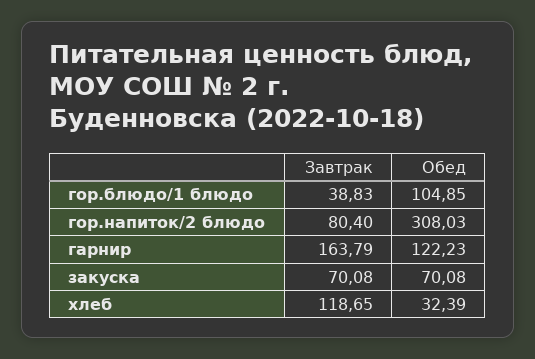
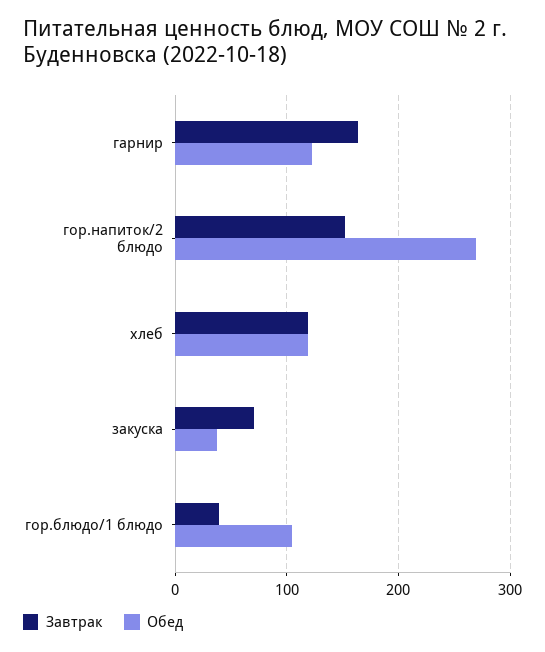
Завтрак, гор.напиток/2 блюдо: 80.4 -> 150
Обед, гор.напиток/2 блюдо: 308.03 -> 270
Обед, закуска: 70.08 -> 40
Обед, хлеб: 32.39 -> 120

